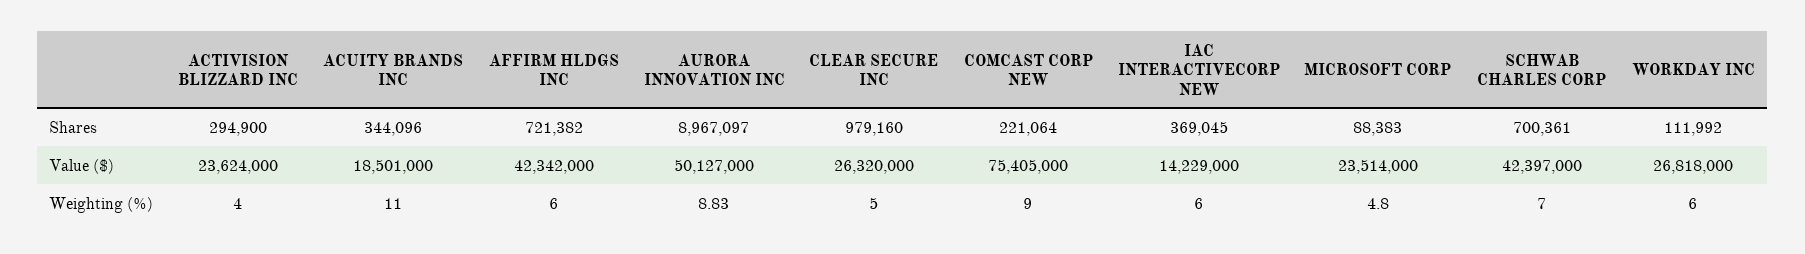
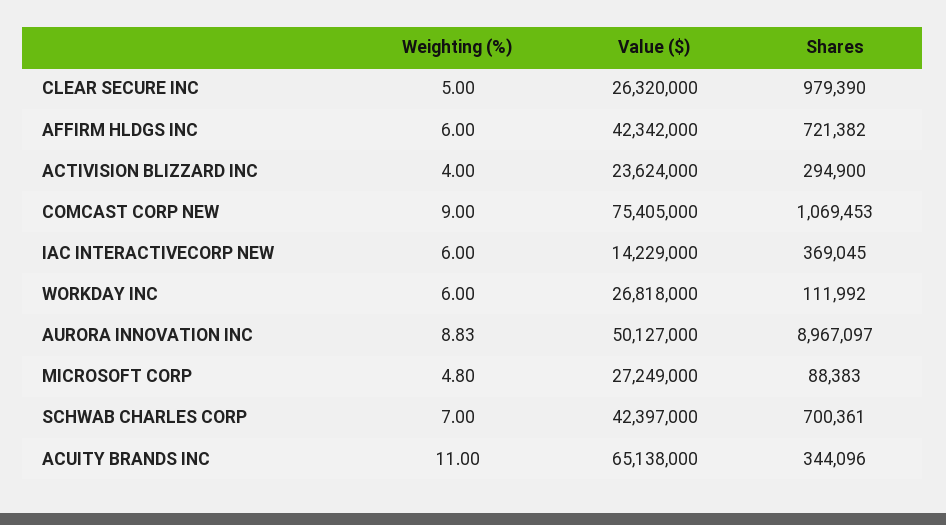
CLEAR SECURE INC, Shares: 979160 -> 979390
COMCAST CORP NEW, Shares: 221064 -> 1069453
ACUITY BRANDS INC, Value ($): 18501000 -> 65138000
MICROSOFT CORP, Value ($): 23514000 -> 27249000

